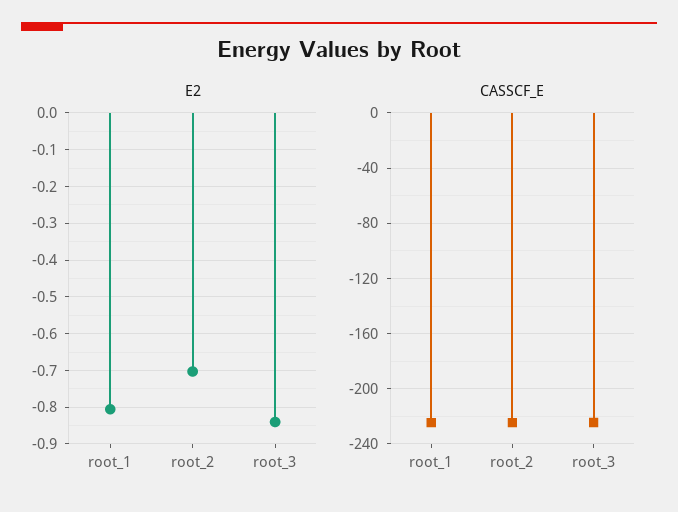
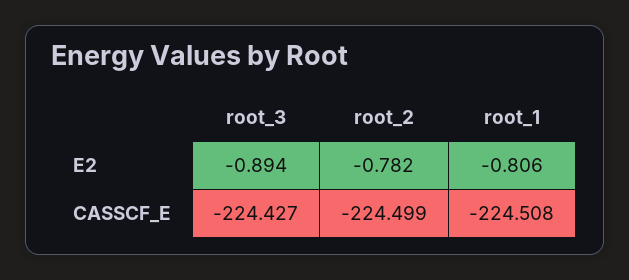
E2, root_2: -0.7 -> -0.782
E2, root_3: -0.84 -> -0.894

